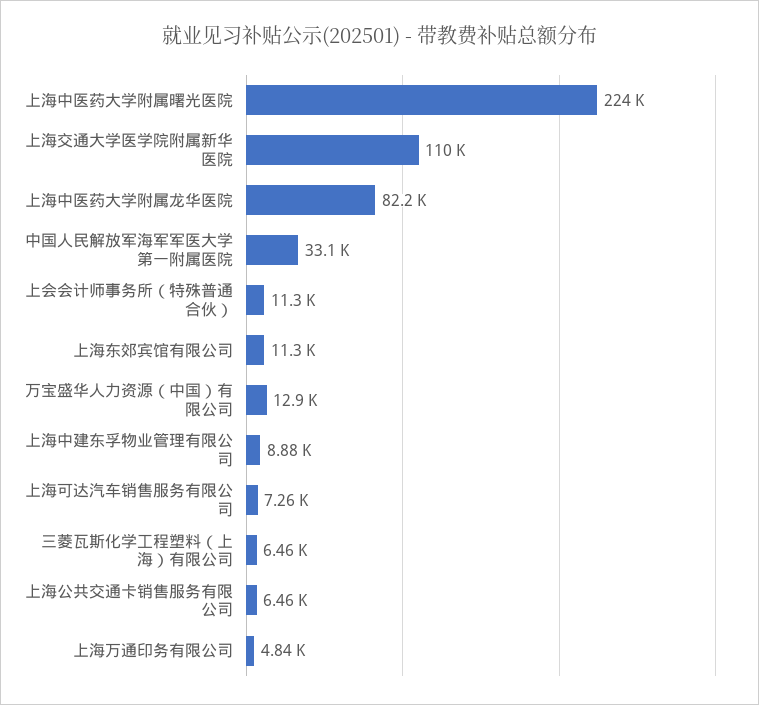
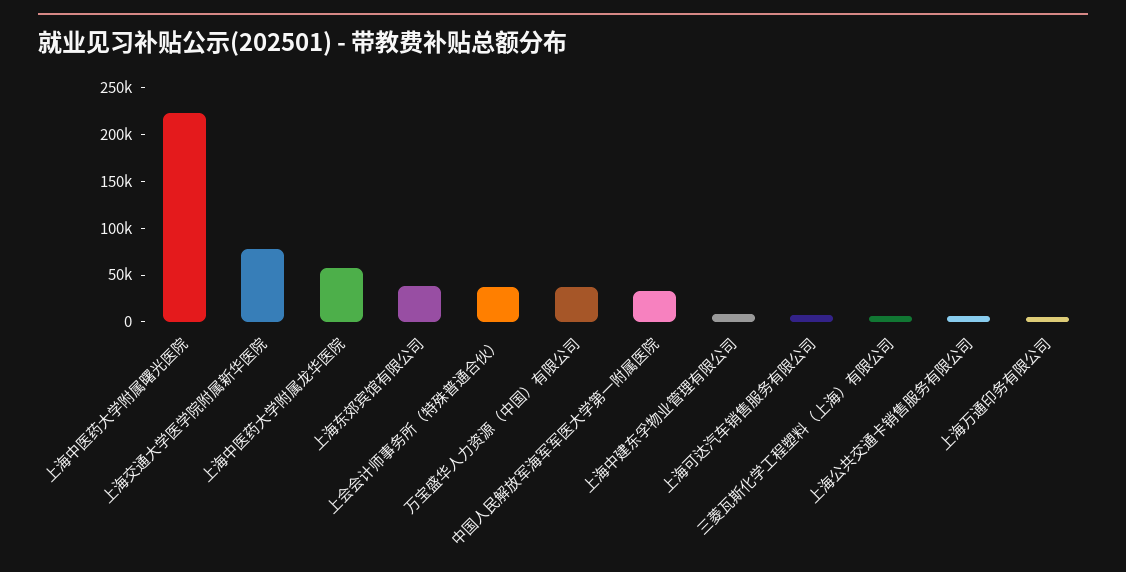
上海交通大学医学院附属新华医院: 110000 -> 80000
上海中医药大学附属龙华医院: 82200 -> 60000
上会会计师事务所（特殊普通合伙）: 11300 -> 40000
上海东郊宾馆有限公司: 11300 -> 40000
万宝盛华人力资源（中国）有限公司: 12900 -> 40000

